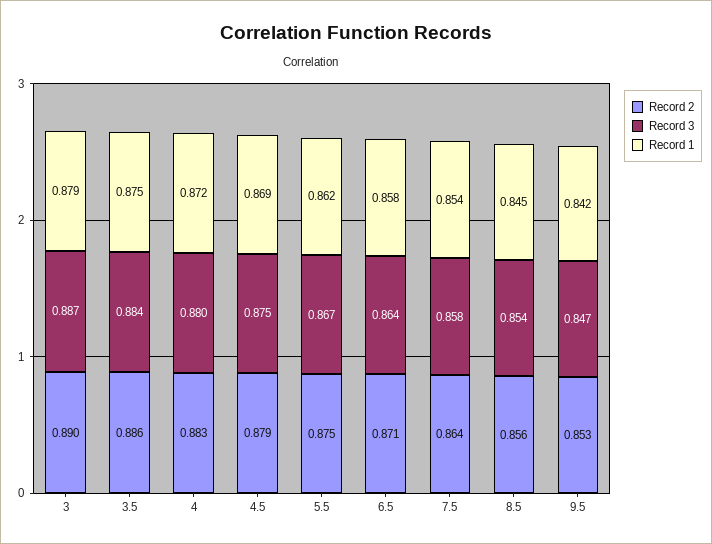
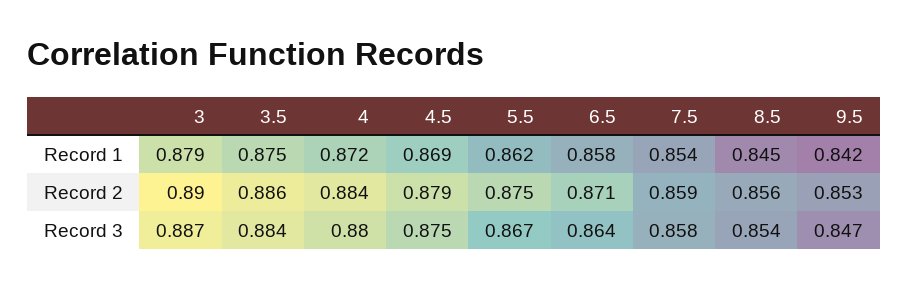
Record 2, 4: 0.883 -> 0.884
Record 2, 7.5: 0.864 -> 0.859

